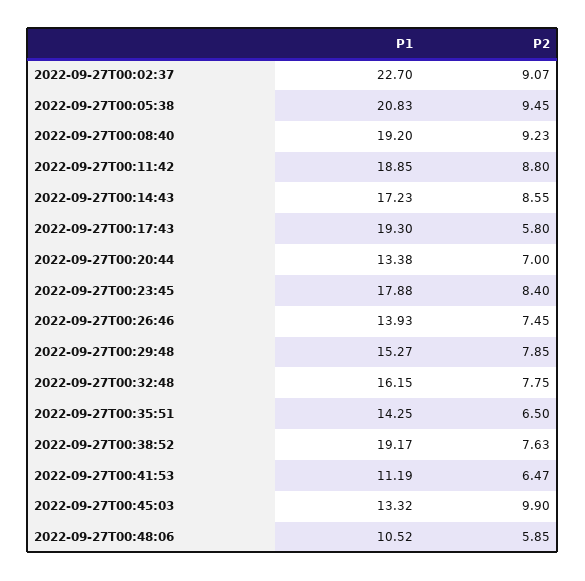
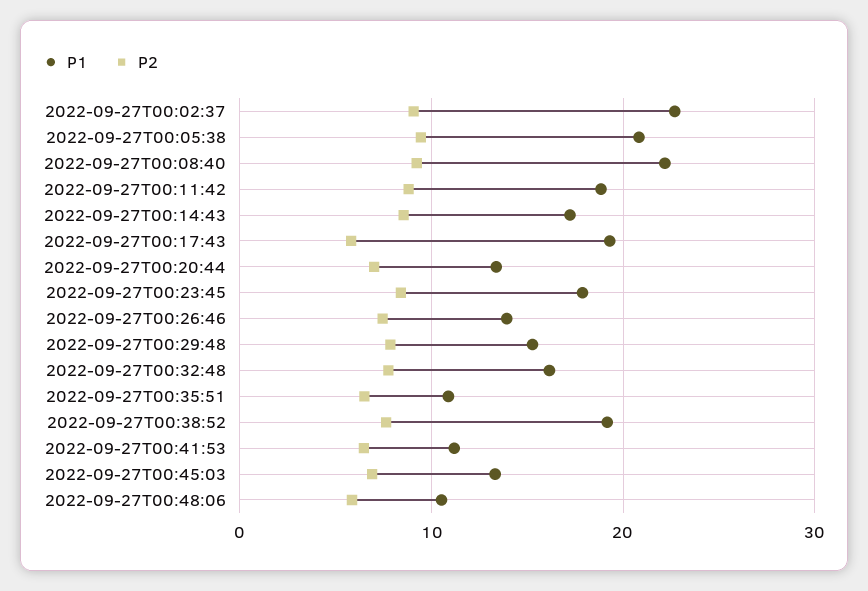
P1, 2022-09-27T00:08:40: 19.2 -> 22
P1, 2022-09-27T00:35:51: 14.25 -> 11
P2, 2022-09-27T00:45:03: 9.9 -> 7

